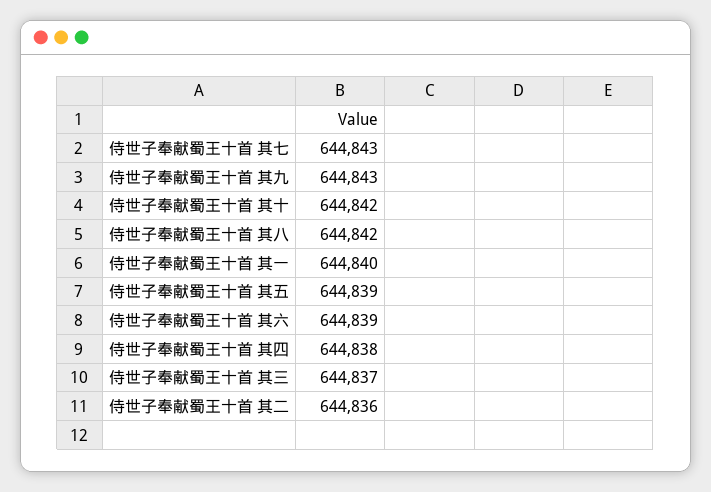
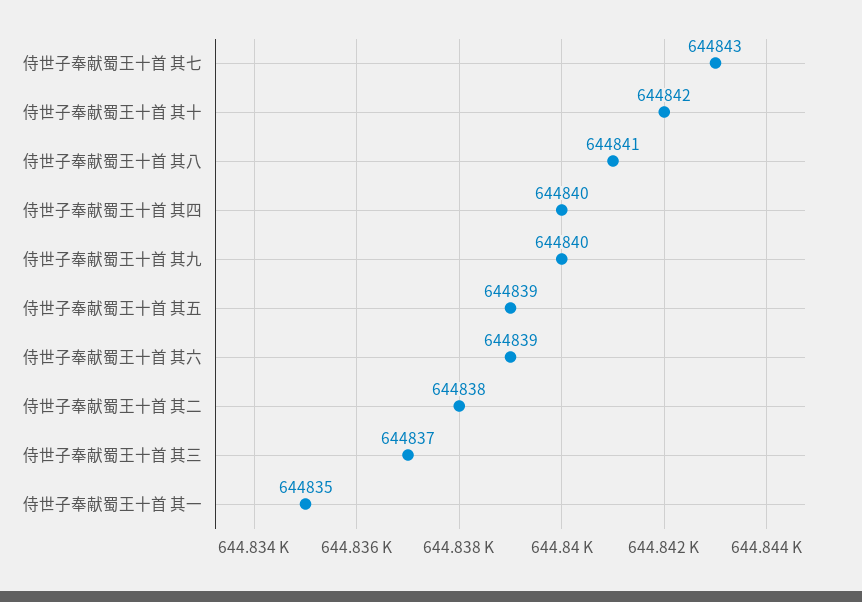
侍世子奉献蜀王十首 其九: 644843 -> 644840
侍世子奉献蜀王十首 其八: 644842 -> 644841
侍世子奉献蜀王十首 其一: 644840 -> 644835
侍世子奉献蜀王十首 其四: 644838 -> 644840
侍世子奉献蜀王十首 其二: 644836 -> 644838

